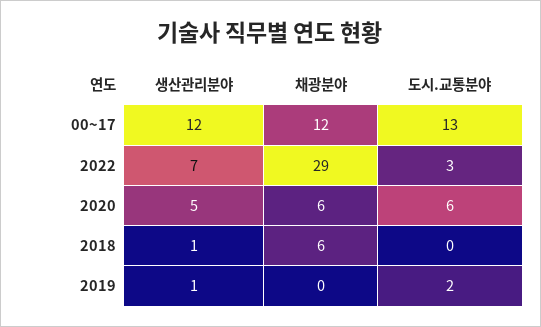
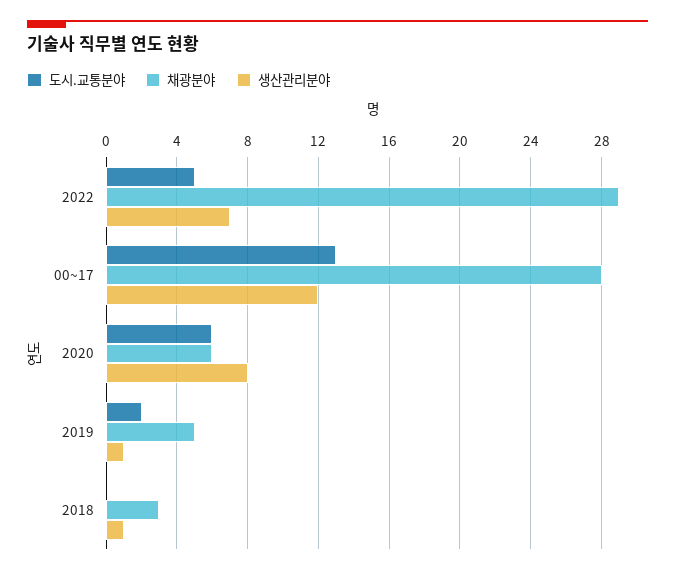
채광분야, 00~17: 12 -> 28
도시.교통분야, 2022: 3 -> 5
생산관리분야, 2020: 5 -> 8
채광분야, 2018: 6 -> 3
채광분야, 2019: 0 -> 5

